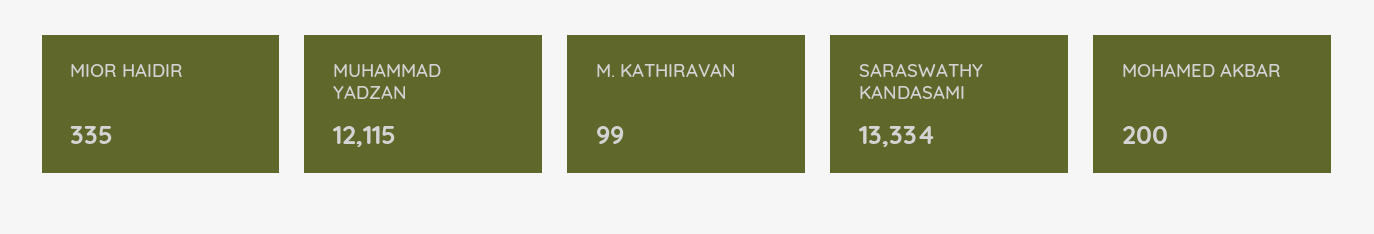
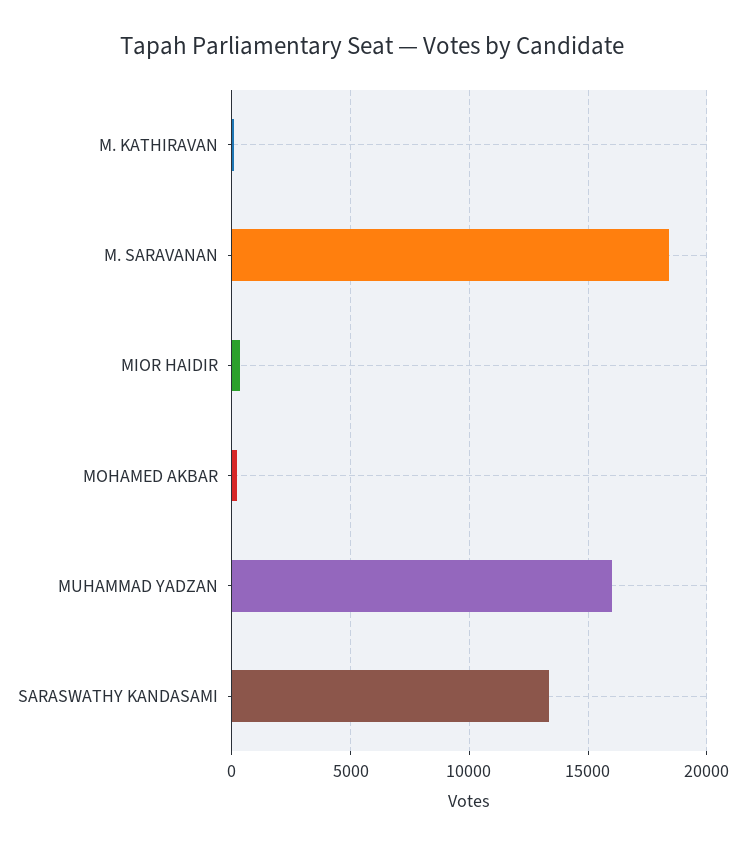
MUHAMMAD YADZAN: 12115 -> 16000
M. SARAVANAN: none -> 18500

